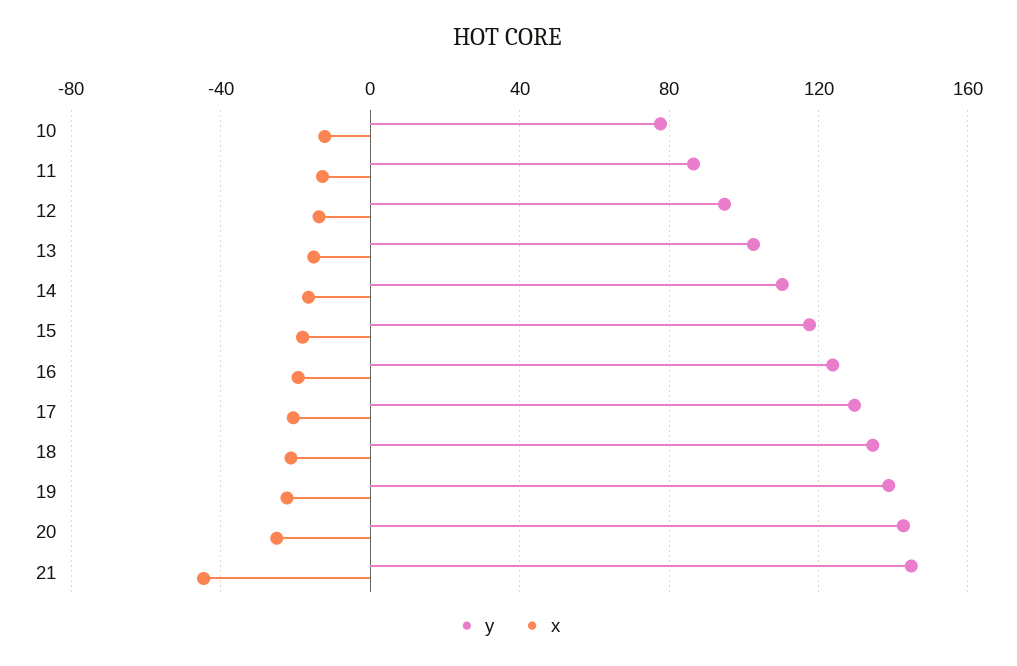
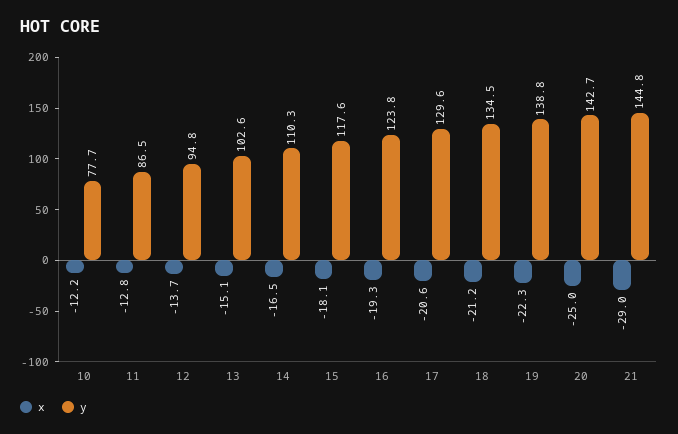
x, 21: -45 -> -29

